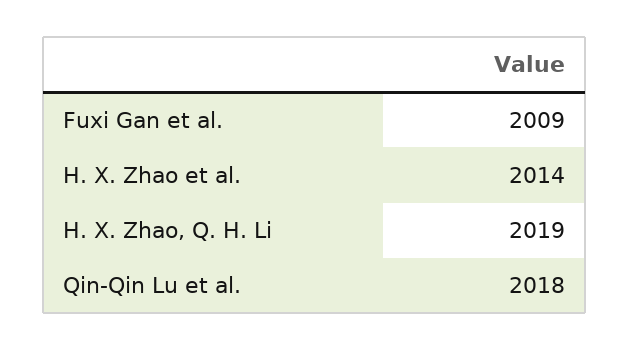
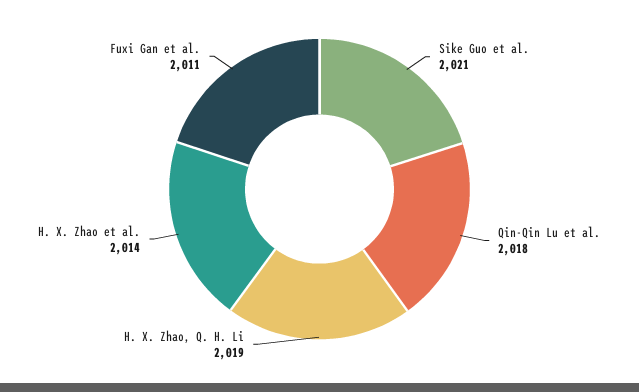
Fuxi Gan et al.: 2009 -> 2011
Sike Guo et al.: none -> 2021

